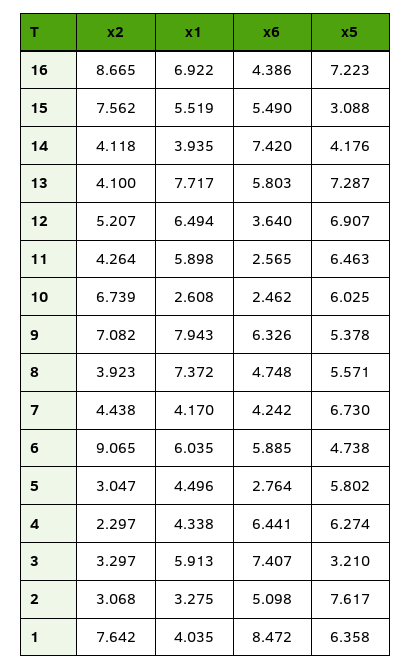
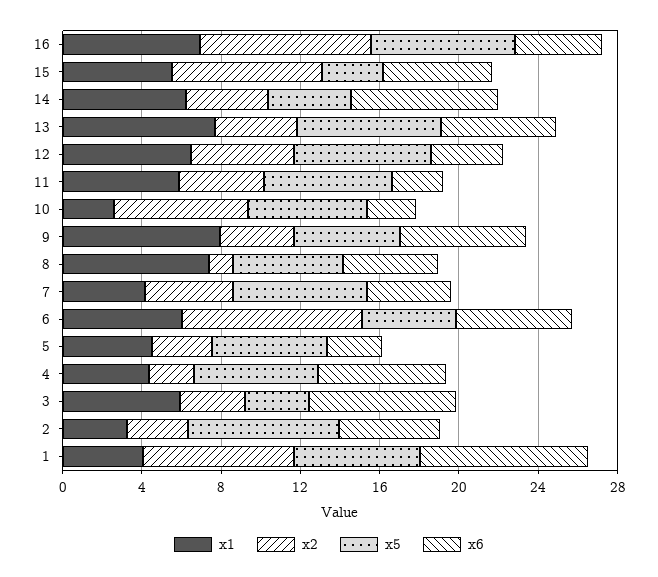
x1, 14: 3.935 -> 6
x2, 9: 7.082 -> 4
x2, 8: 3.923 -> 1

